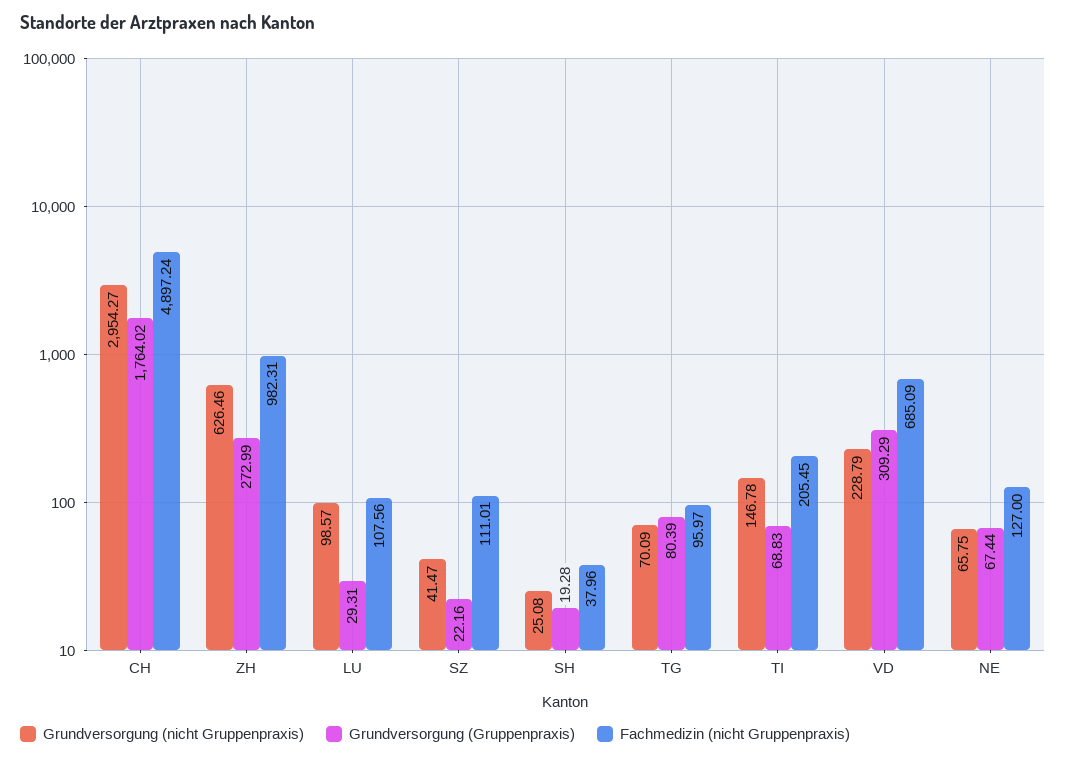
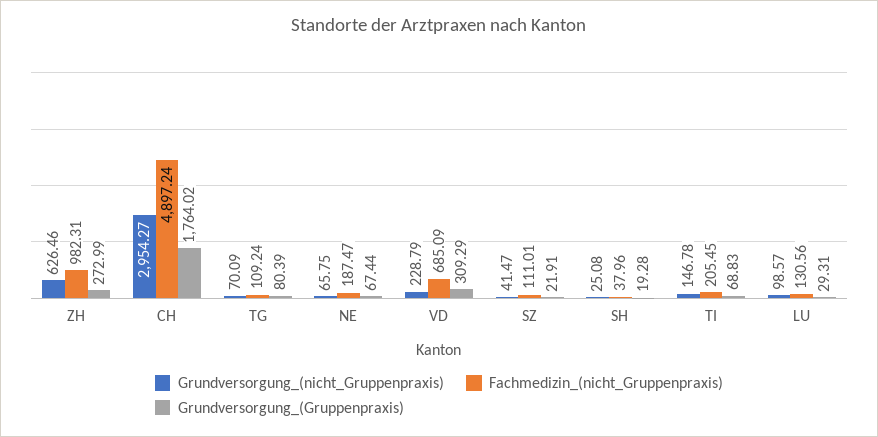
Fachmedizin (nicht Gruppenpraxis), LU: 107.56 -> 130.56
Grundversorgung (Gruppenpraxis), SZ: 22.16 -> 21.91
Fachmedizin (nicht Gruppenpraxis), TG: 95.97 -> 109.24
Fachmedizin (nicht Gruppenpraxis), NE: 127 -> 187.47

